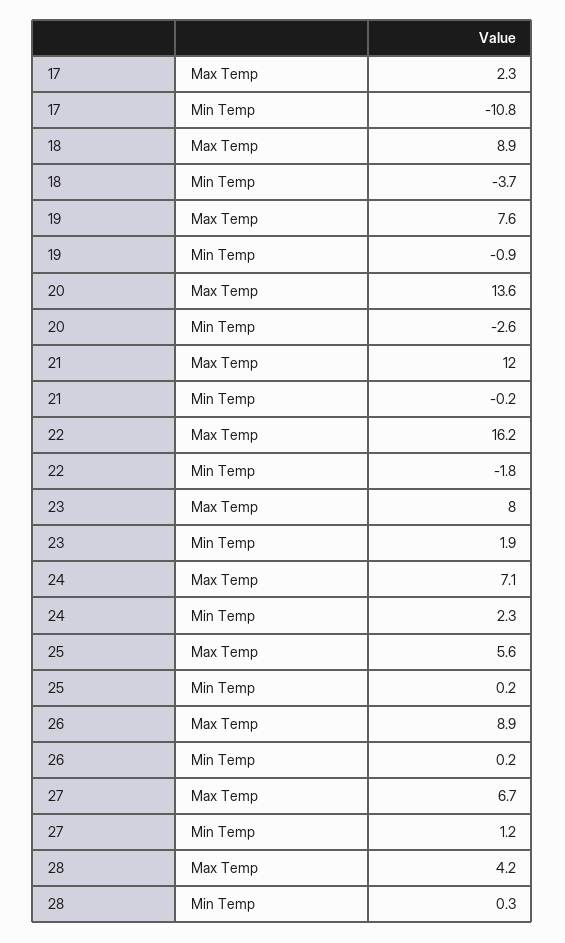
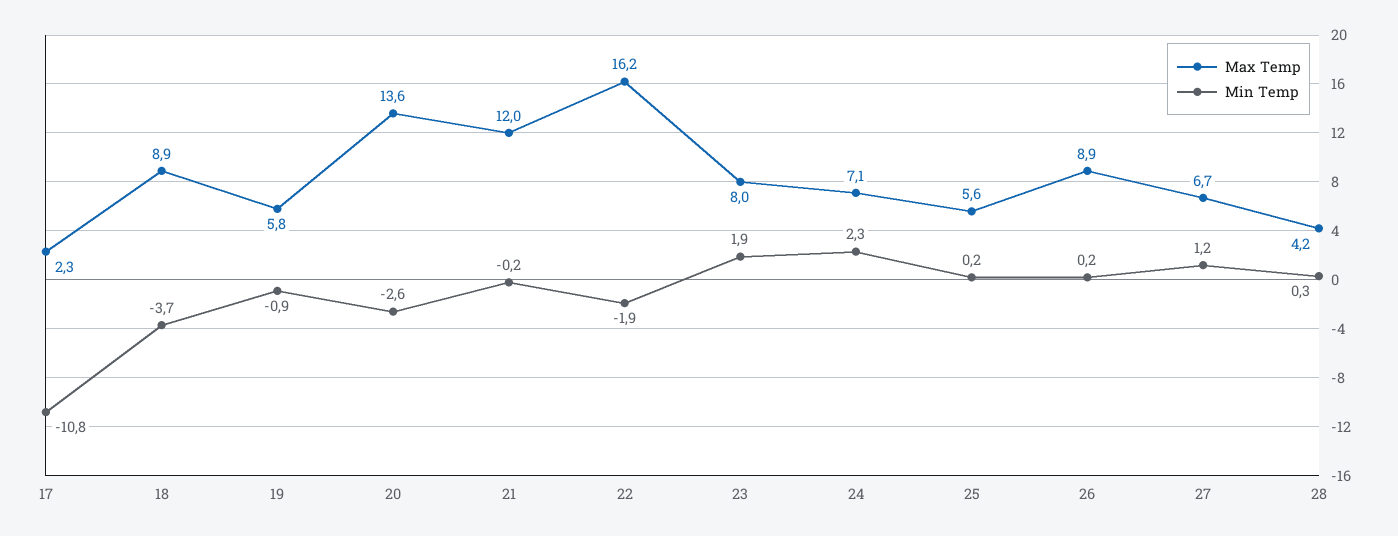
Max Temp, 19: 7.6 -> 5.8
Min Temp, 22: -1.8 -> -1.9

